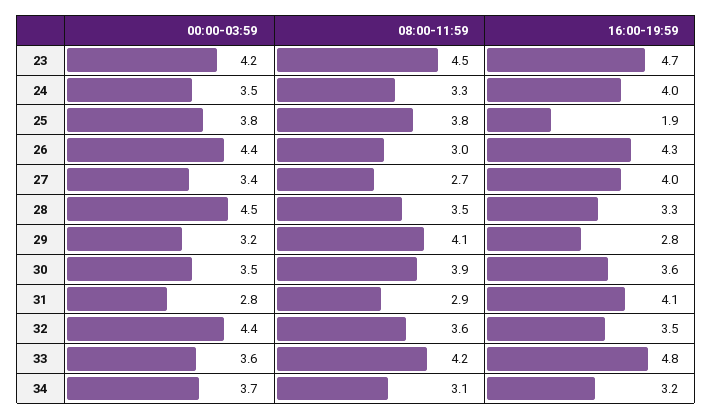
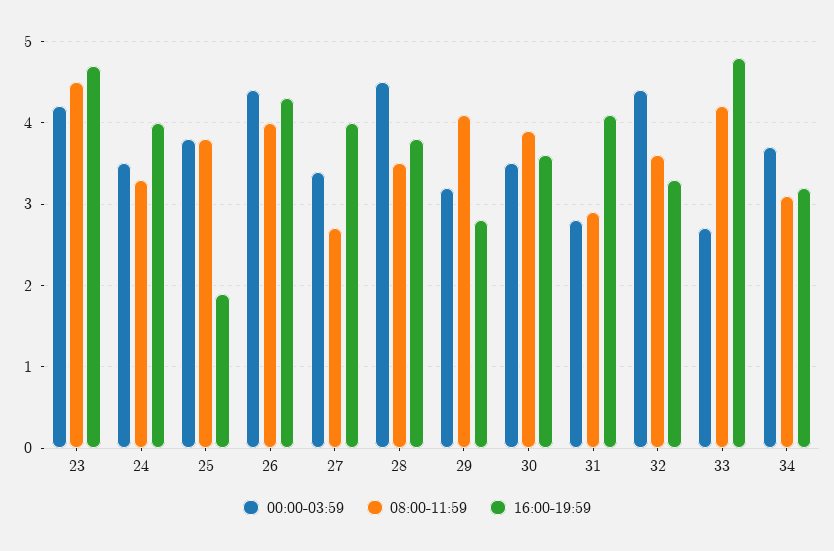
08:00-11:59, 26: 3 -> 4
16:00-19:59, 28: 3.3 -> 3.8
16:00-19:59, 32: 3.5 -> 3.3
00:00-03:59, 33: 3.6 -> 2.7

